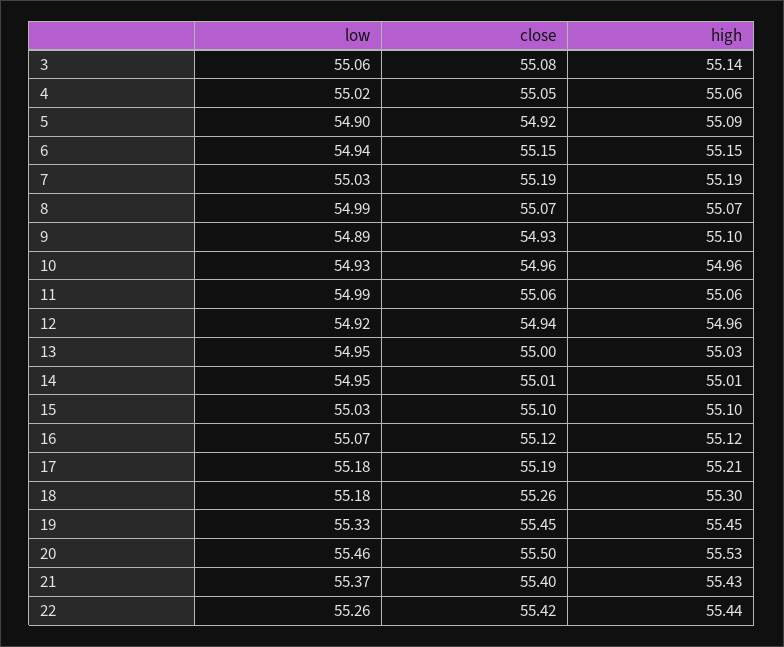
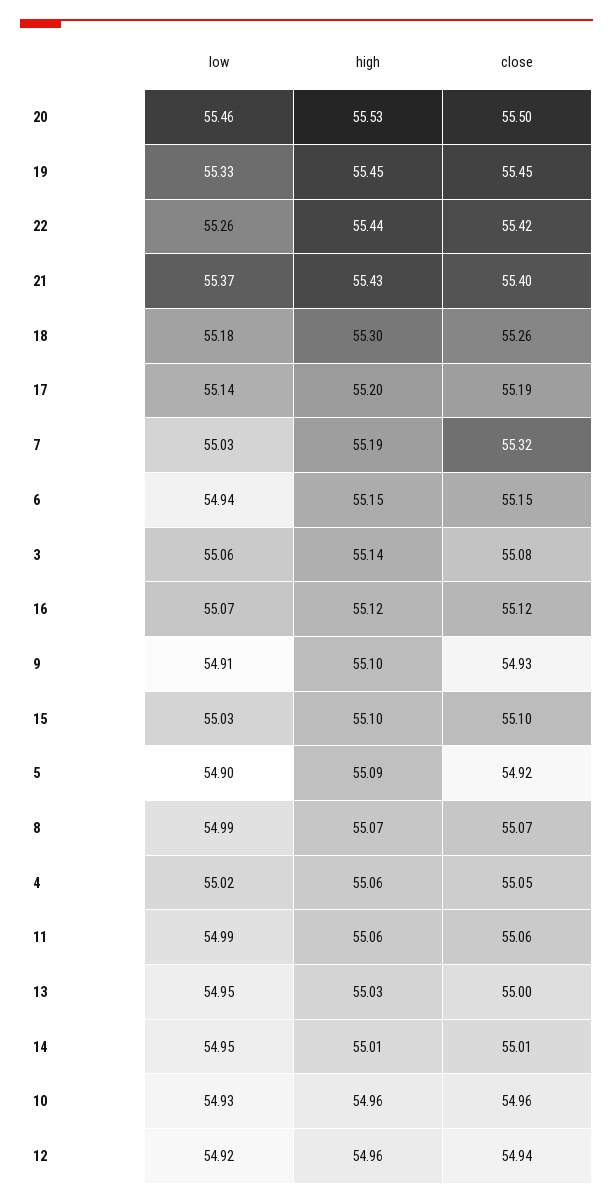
close, 7: 55.19 -> 55.32
low, 9: 54.89 -> 54.91
low, 17: 55.18 -> 55.14
high, 17: 55.21 -> 55.2

